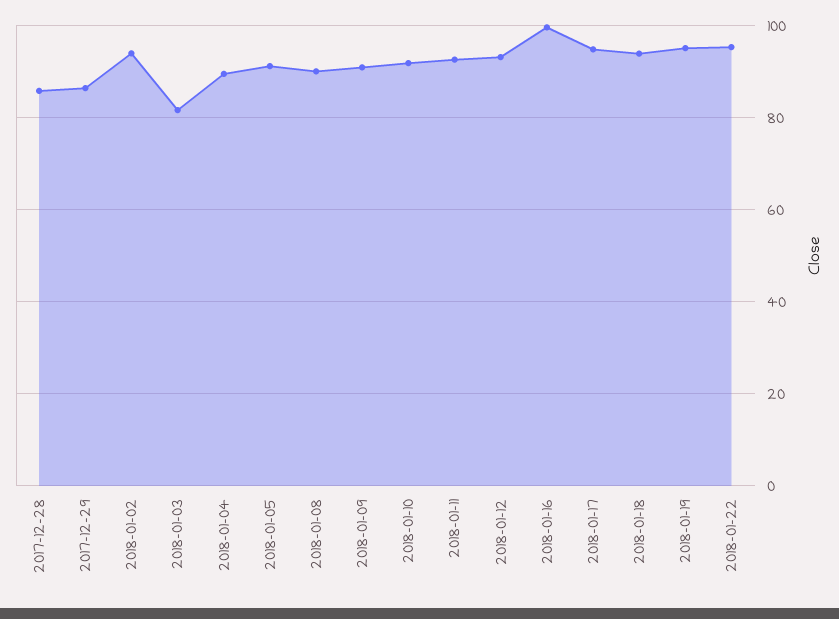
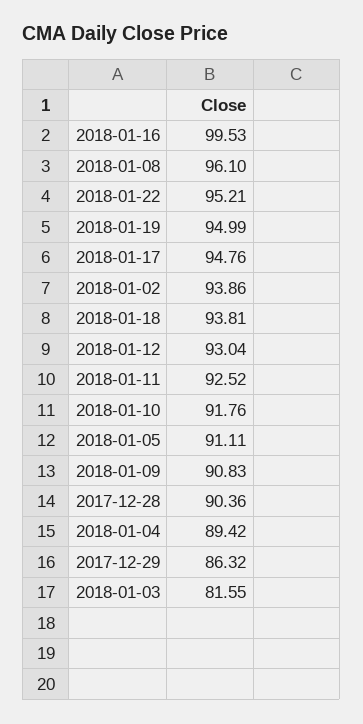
2017-12-28: 86 -> 90.36
2018-01-08: 90 -> 96.1

